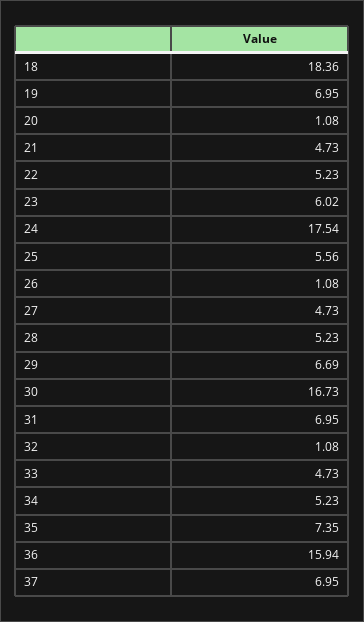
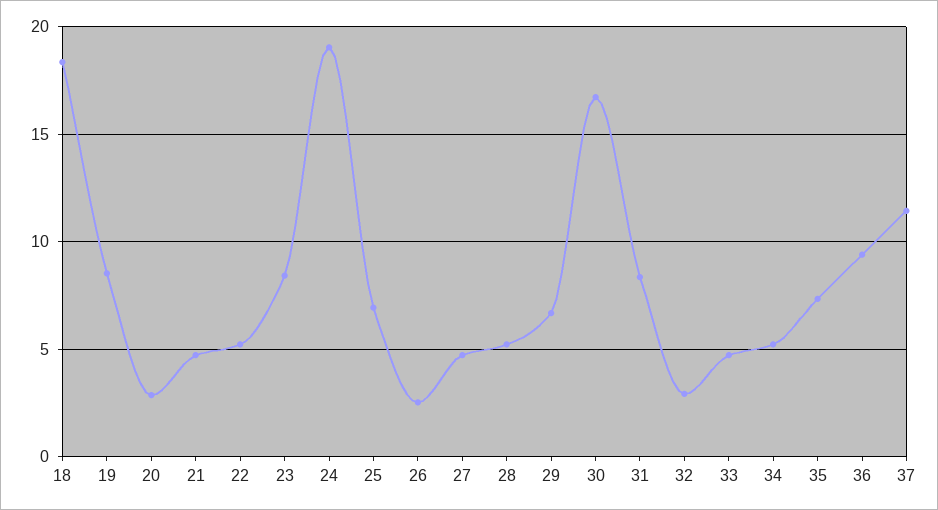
19: 6.95 -> 8.5
20: 1.08 -> 3
23: 6.02 -> 8.5
24: 17.54 -> 19
25: 5.56 -> 7
26: 1.08 -> 2.5
31: 6.95 -> 8.5
32: 1.08 -> 3
36: 15.94 -> 9.5
37: 6.95 -> 11.5

